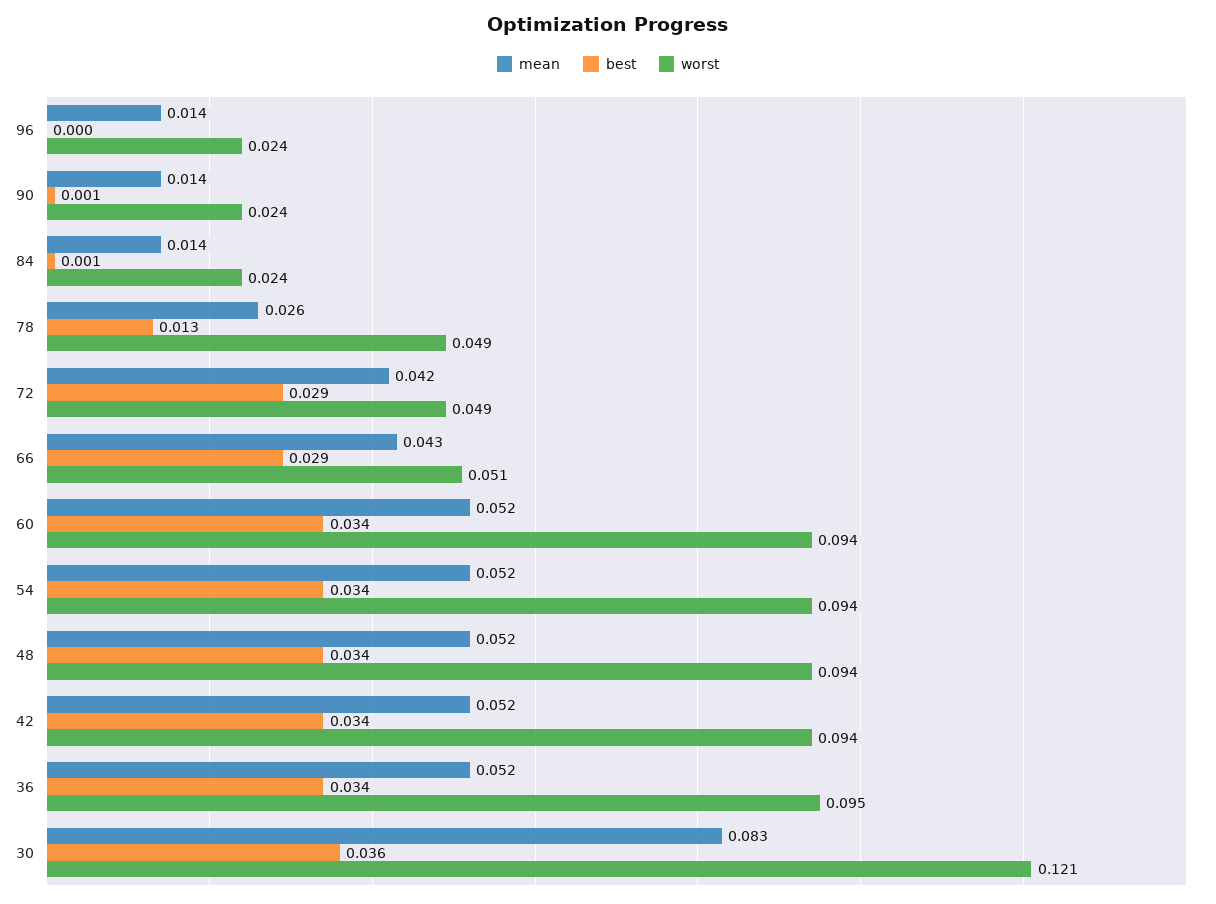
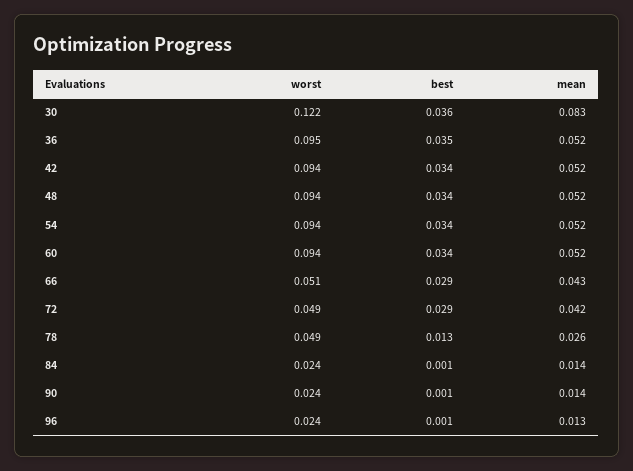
mean, 96: 0.014 -> 0.013
best, 96: 0 -> 0.001
best, 36: 0.034 -> 0.035
worst, 30: 0.121 -> 0.122

